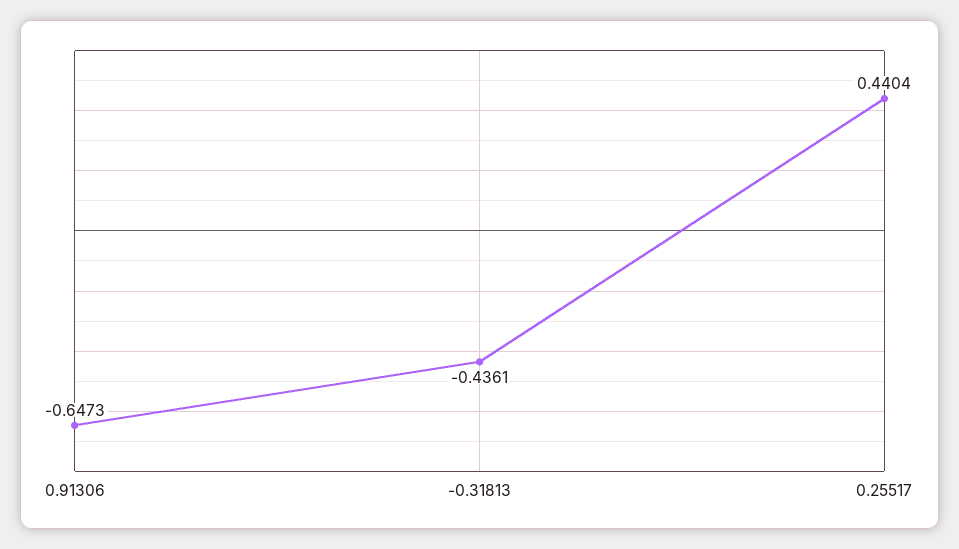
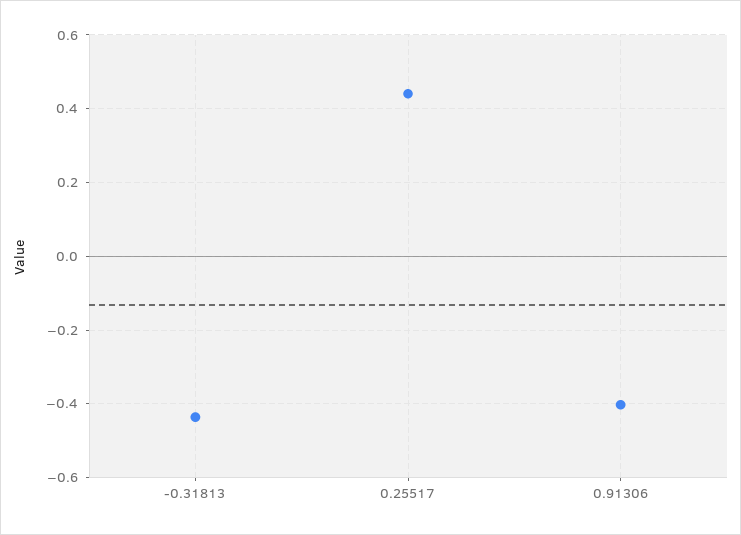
0.91306: -0.6473 -> -0.4

